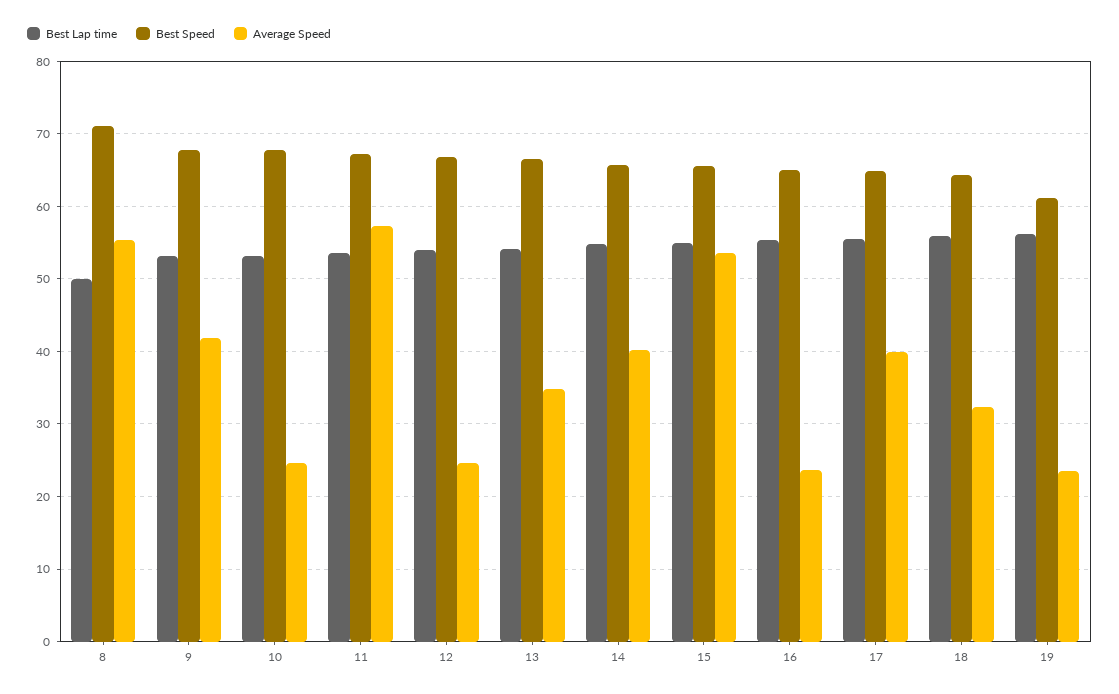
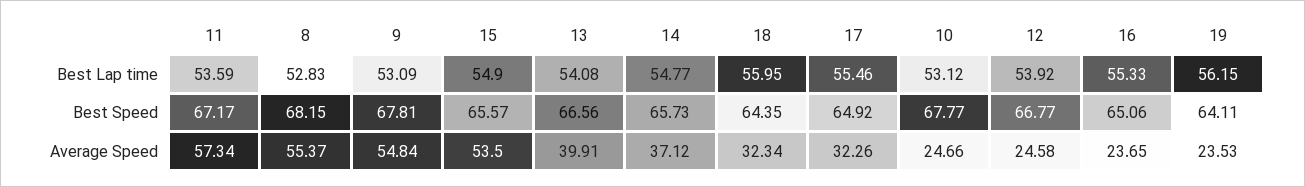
Best Lap time, 8: 50 -> 52.83
Best Speed, 8: 71 -> 68.15
Average Speed, 9: 42 -> 54.84
Average Speed, 13: 35 -> 39.91
Average Speed, 14: 40 -> 37.12
Average Speed, 17: 40 -> 32.26
Best Speed, 19: 61 -> 64.11

